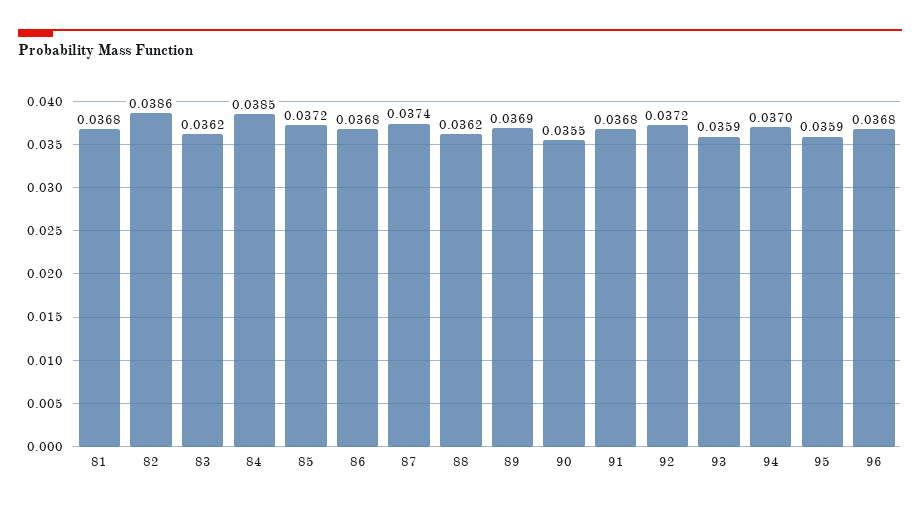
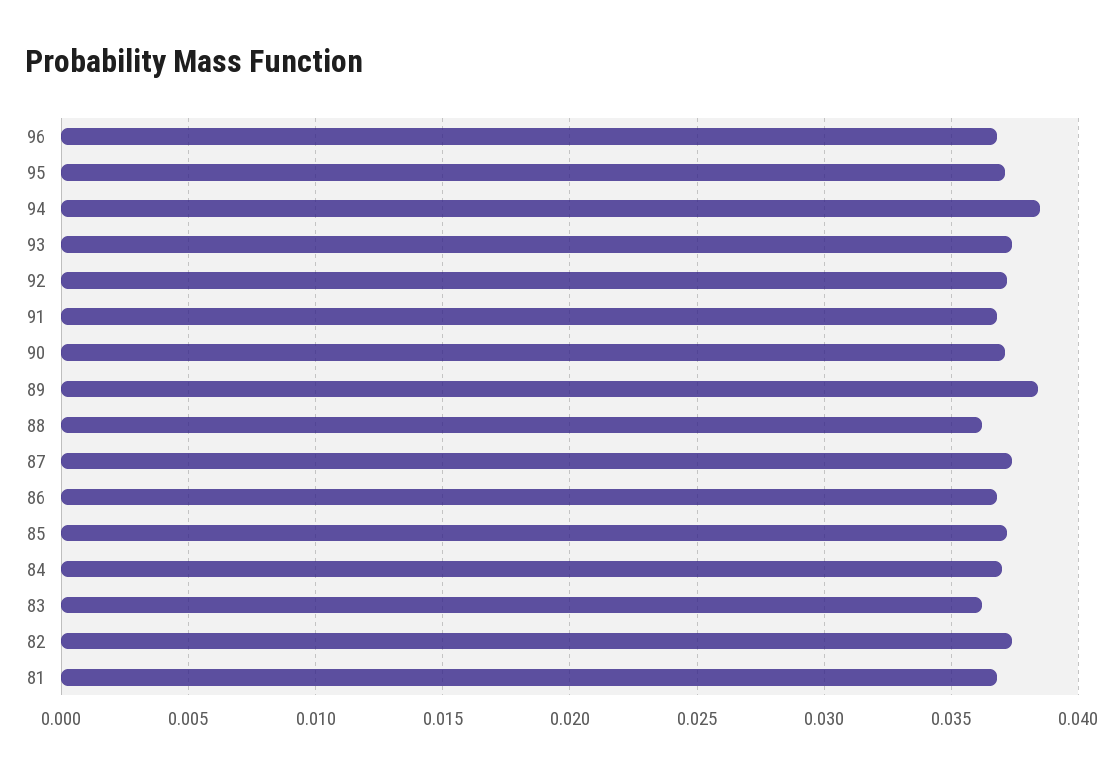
82: 0.0386 -> 0.0375
84: 0.0385 -> 0.037
89: 0.0369 -> 0.0385
90: 0.0355 -> 0.037
93: 0.0359 -> 0.0375
94: 0.037 -> 0.0385
95: 0.0359 -> 0.037

